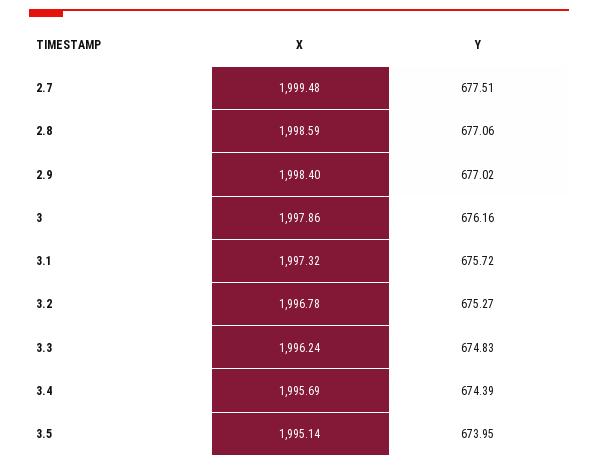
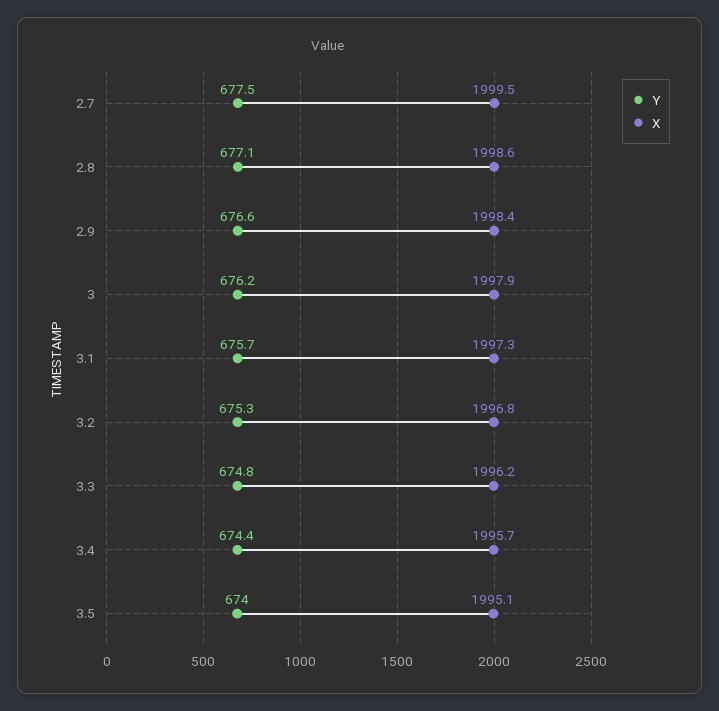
Y, 2.9: 677.02 -> 676.6

